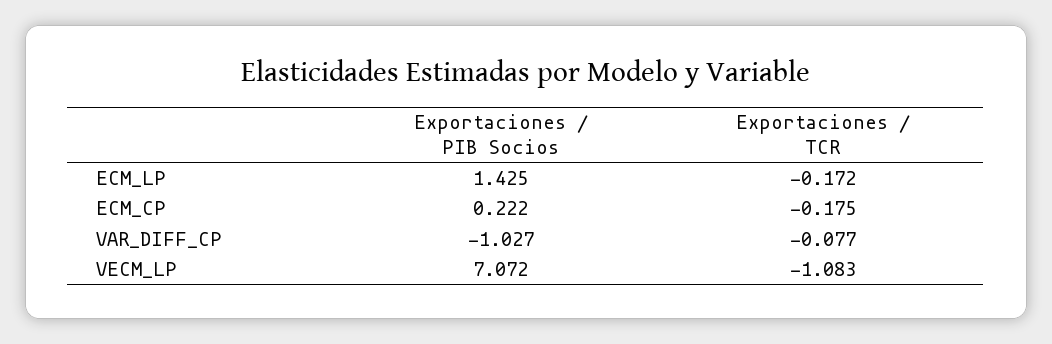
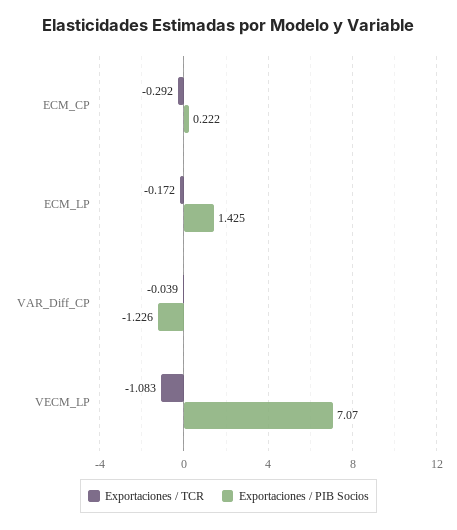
Exportaciones / TCR, ECM_CP: -0.175 -> -0.292
Exportaciones / PIB Socios, VAR_DIFF_CP: -1.027 -> -1.226
Exportaciones / TCR, VAR_DIFF_CP: -0.077 -> -0.039
Exportaciones / PIB Socios, VECM_LP: 7.072 -> 7.07

